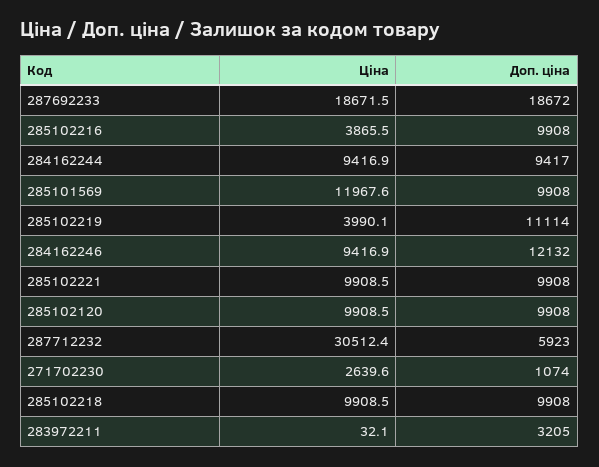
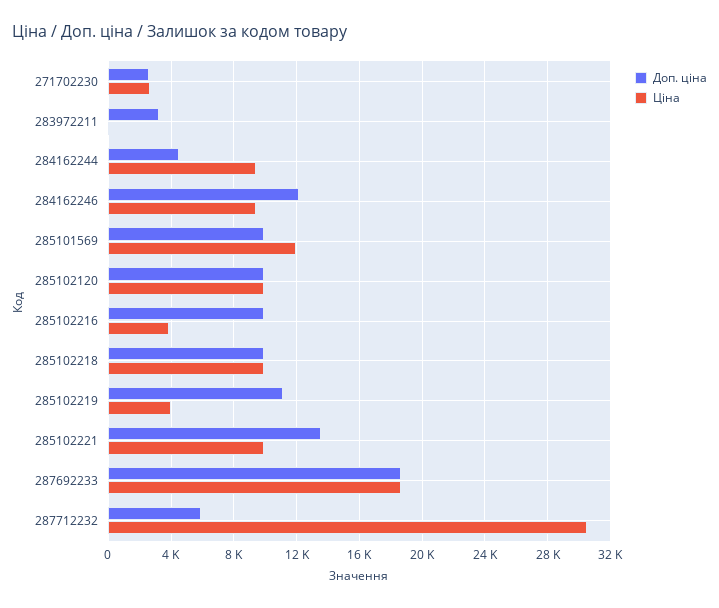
Доп. ціна, 284162244: 9417 -> 4500
Доп. ціна, 285102221: 9908 -> 13500
Доп. ціна, 271702230: 1074 -> 2500

